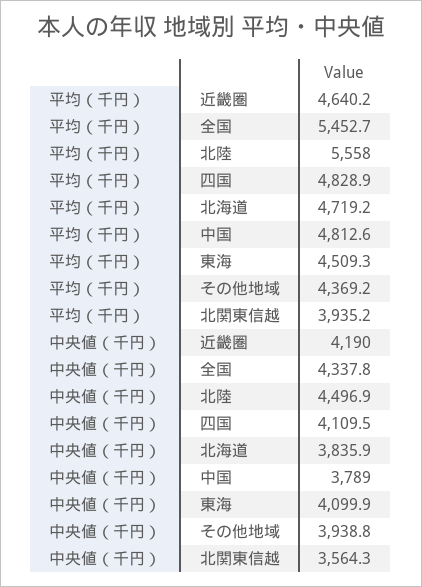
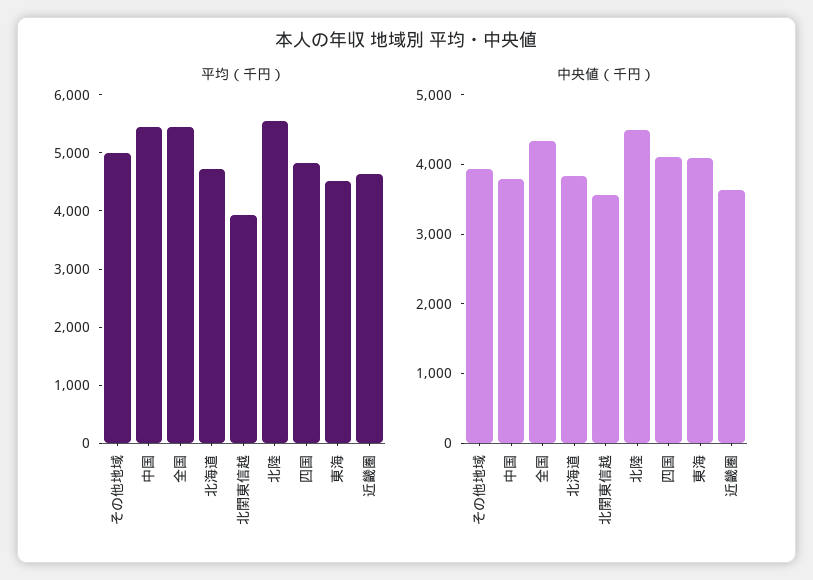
平均（千円）, 中国: 4812.6 -> 5400
平均（千円）, その他地域: 4369.2 -> 5000
中央値（千円）, 近畿圏: 4190 -> 3600

